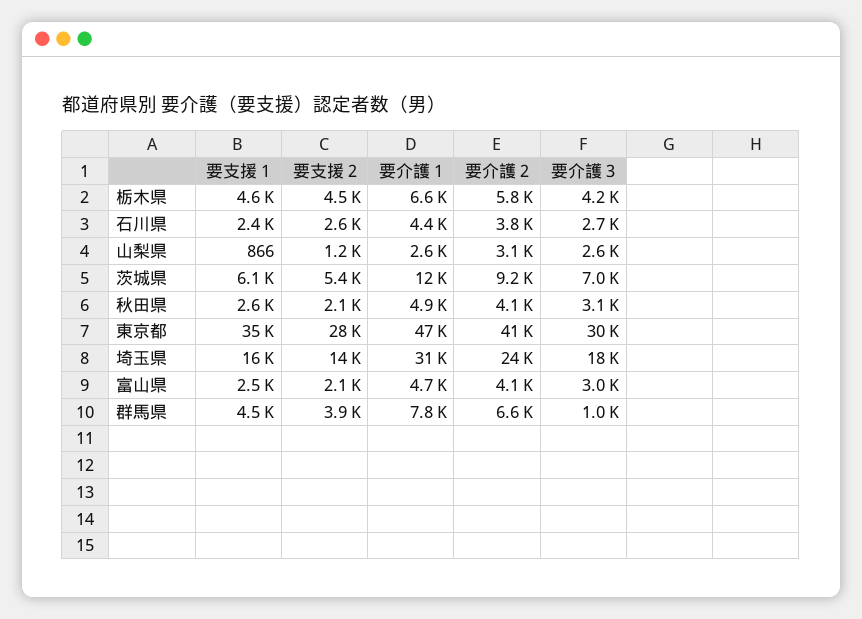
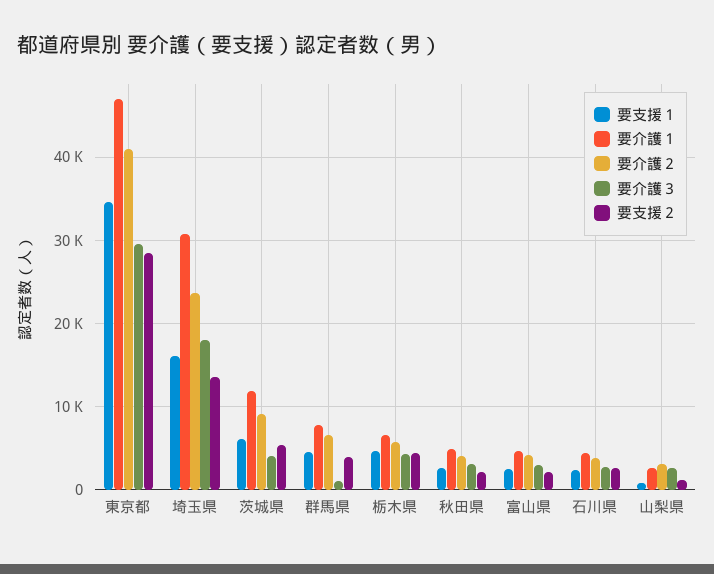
要介護３, 茨城県: 7000 -> 4000

